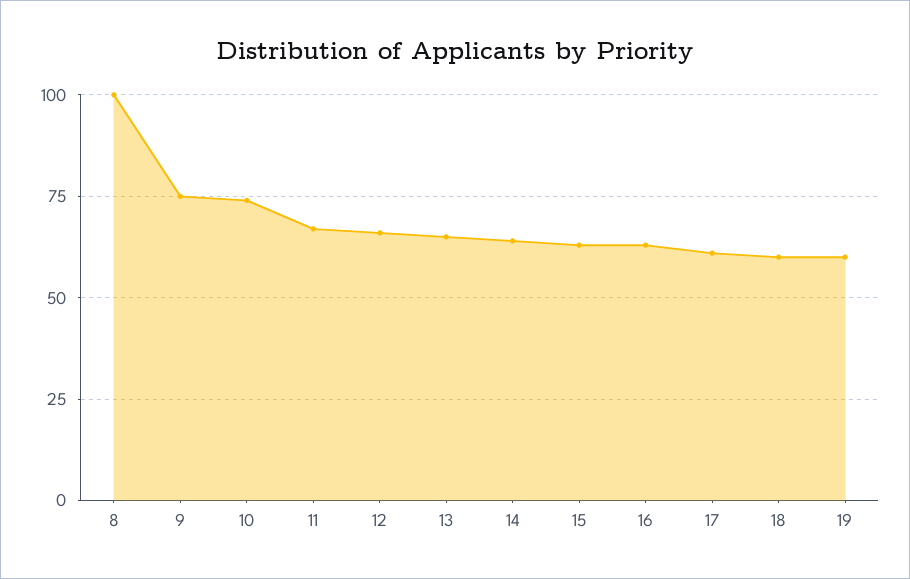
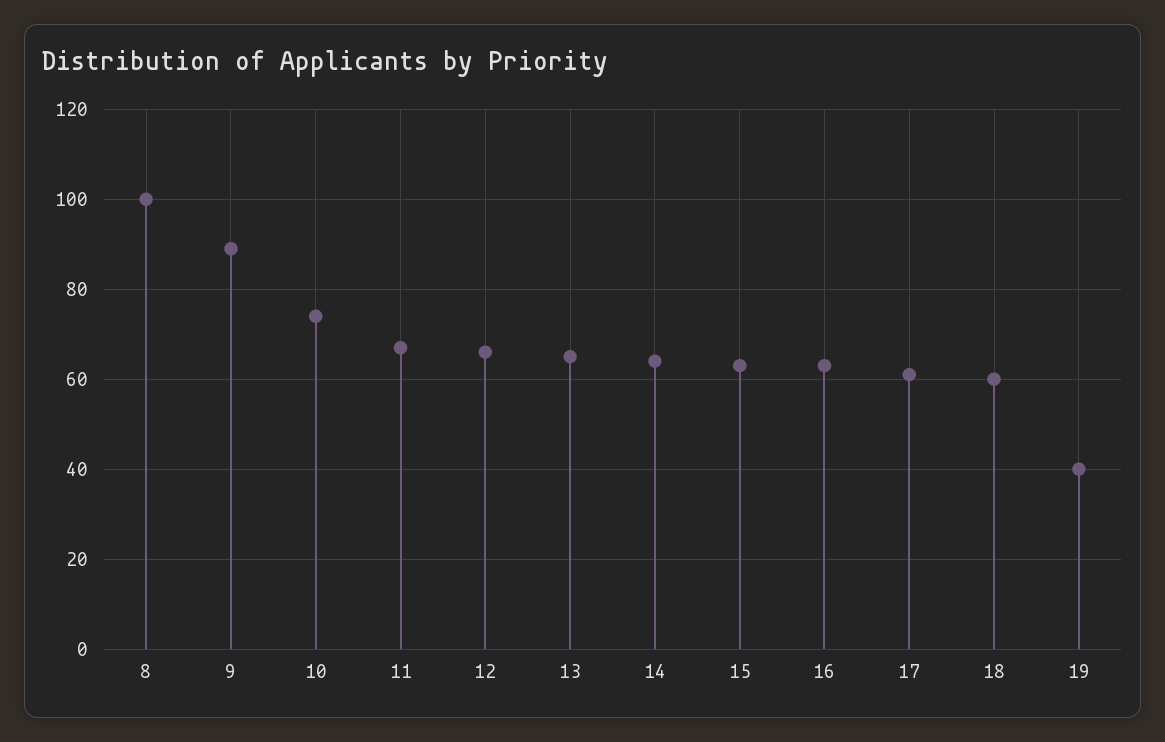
9: 75 -> 90
19: 60 -> 40

